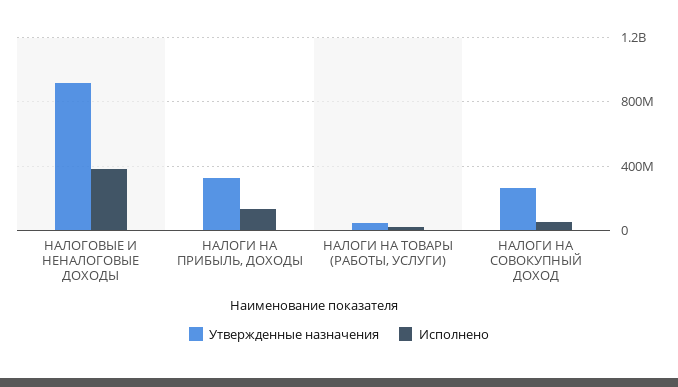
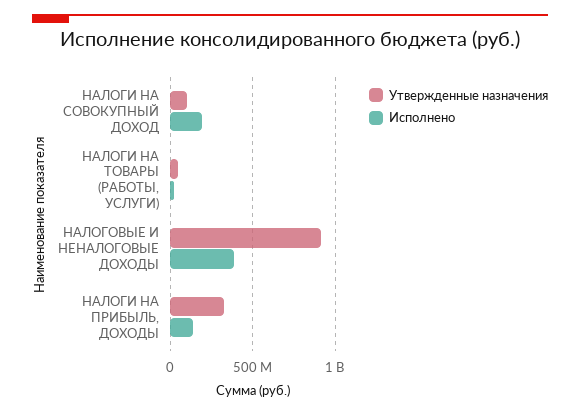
Утвержденные назначения, НАЛОГИ НА СОВОКУПНЫЙ ДОХОД: 250000000 -> 100000000
Исполнено, НАЛОГИ НА СОВОКУПНЫЙ ДОХОД: 50000000 -> 200000000

